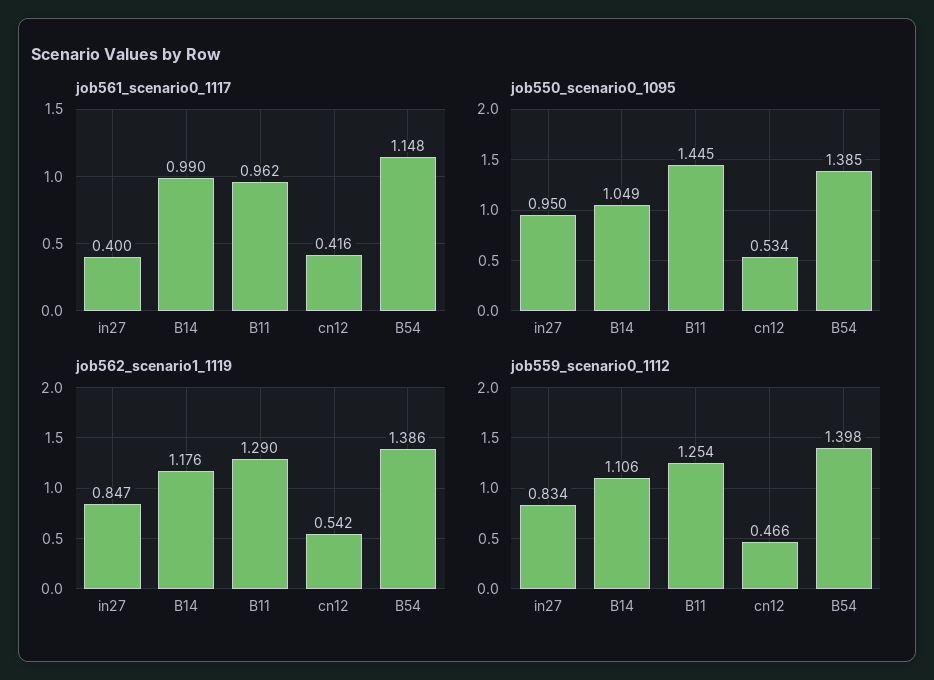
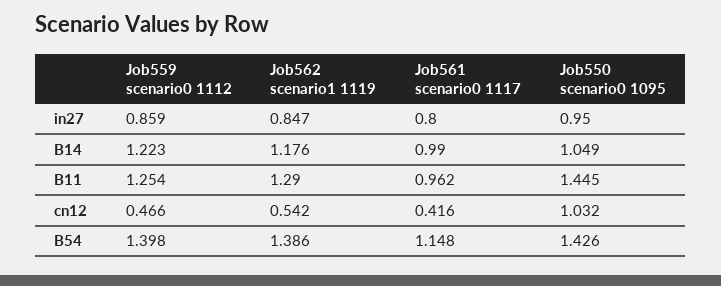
job561_scenario0_1117, in27: 0.4 -> 0.8
job550_scenario0_1095, cn12: 0.534 -> 1.032
job550_scenario0_1095, B54: 1.385 -> 1.426
job559_scenario0_1112, in27: 0.834 -> 0.859
job559_scenario0_1112, B14: 1.106 -> 1.223

